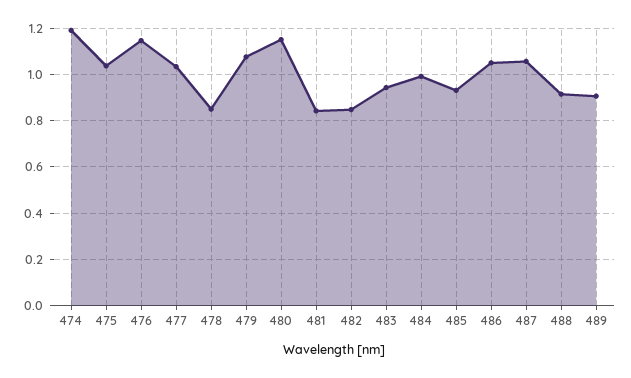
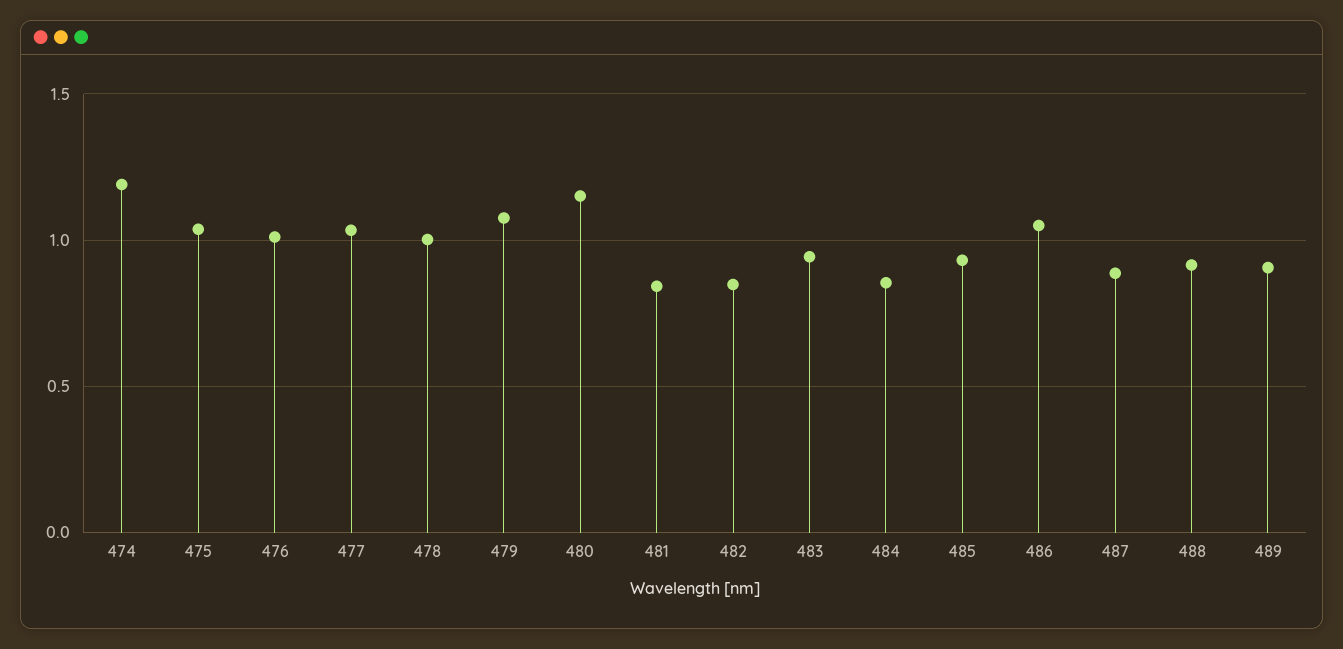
476: 1.15 -> 1
478: 0.85 -> 1
484: 1 -> 0.85
487: 1.05 -> 0.9

